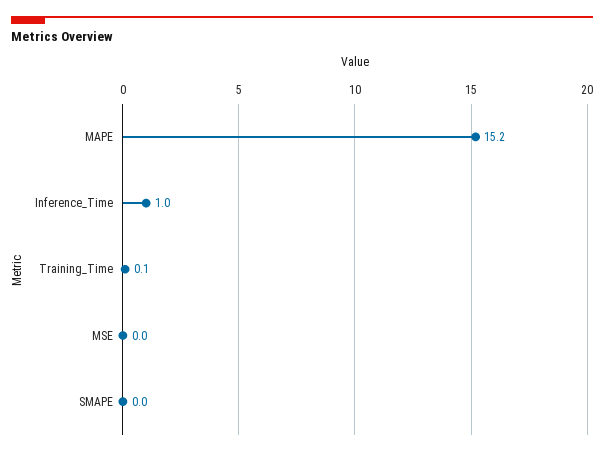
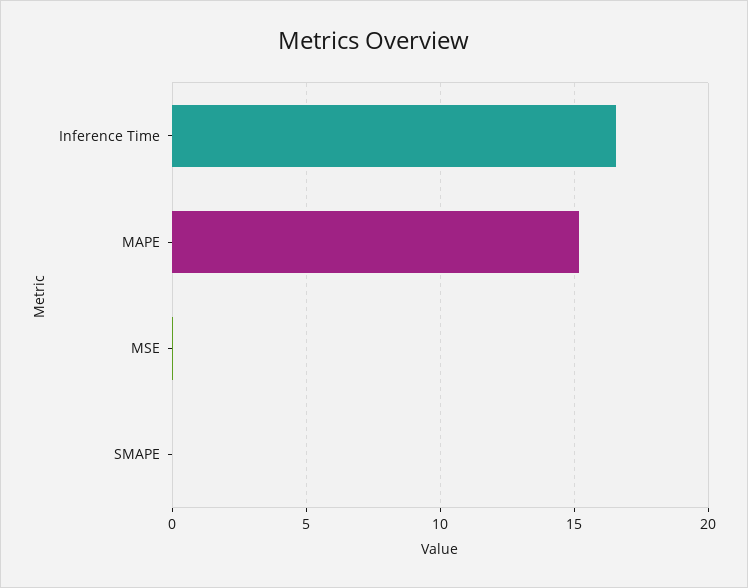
Inference_Time: 1 -> 16.5
Training_Time: 0.1 -> none

